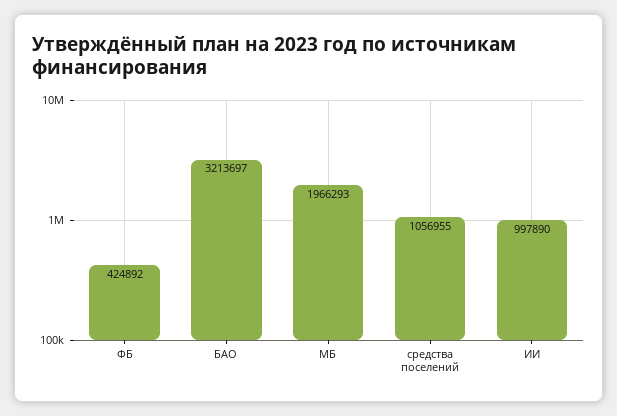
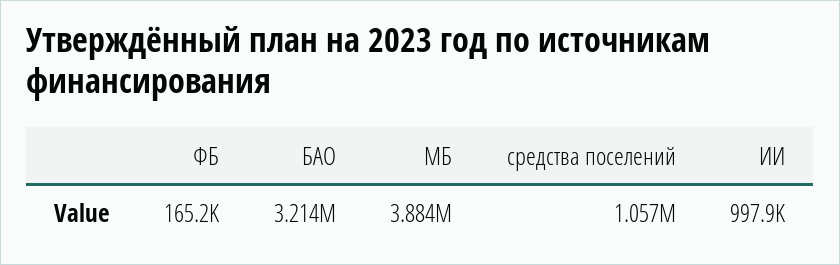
ФБ: 424892 -> 165200
МБ: 1966293 -> 3884000

